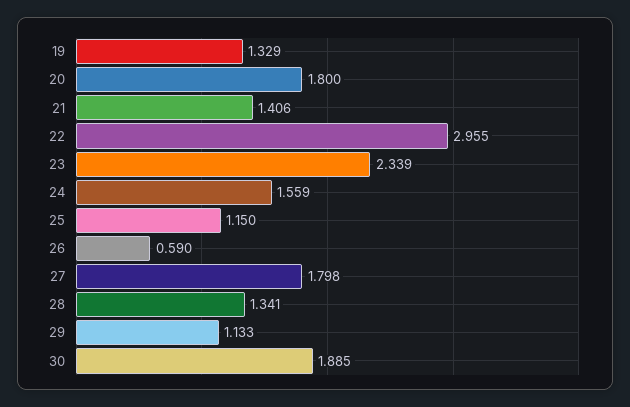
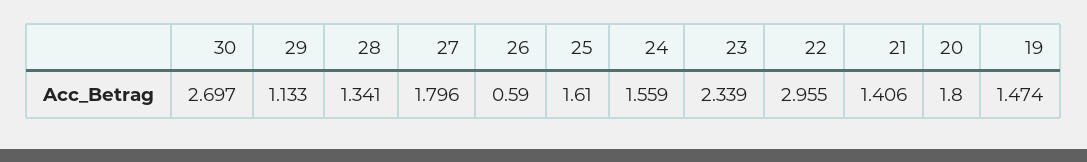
19: 1.329 -> 1.474
25: 1.15 -> 1.61
27: 1.798 -> 1.796
30: 1.885 -> 2.697

